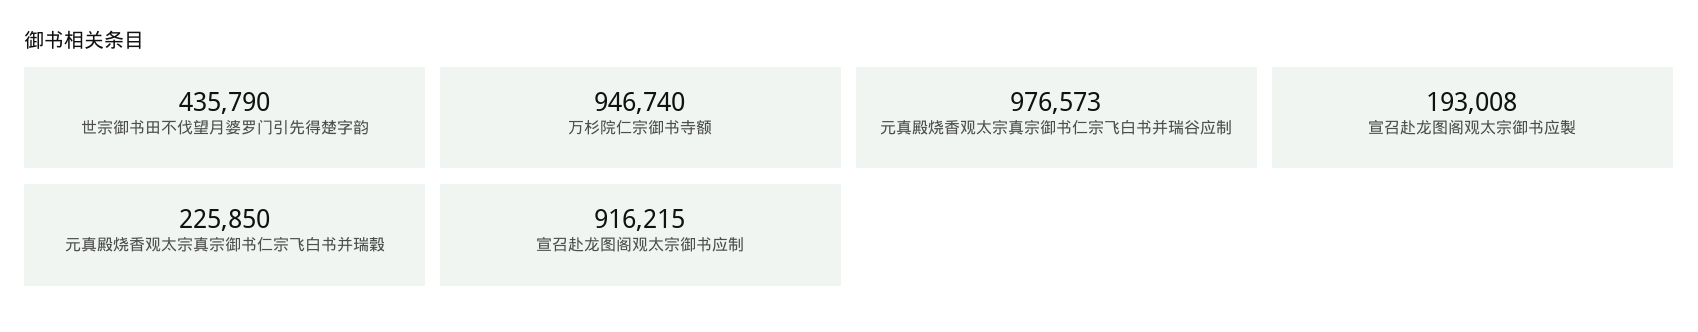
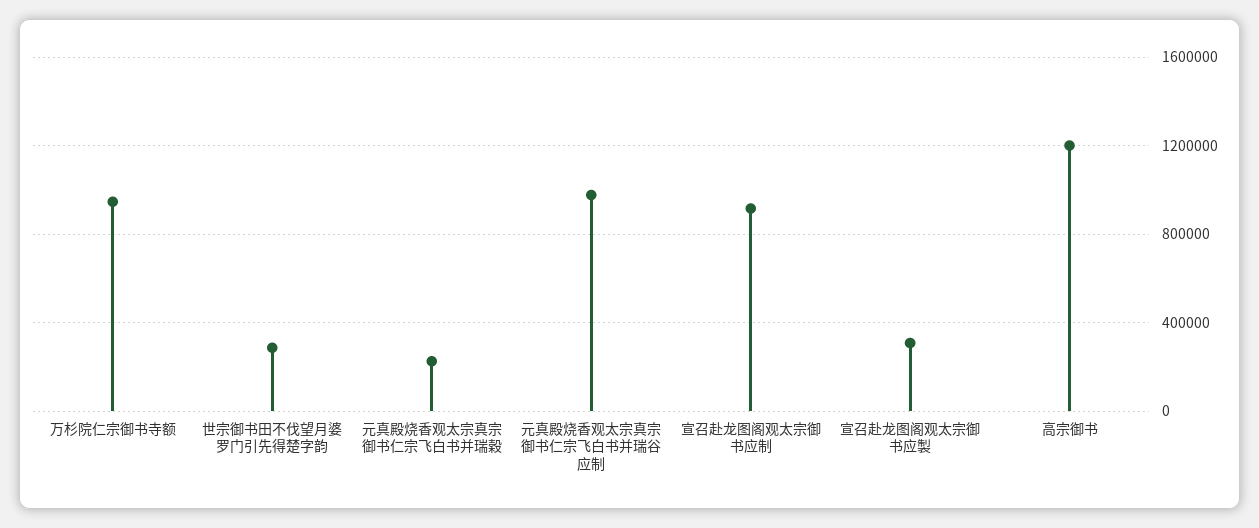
世宗御书田不伐望月婆罗门引先得楚字韵: 435790 -> 300000
宣召赴龙图阁观太宗御书应製: 193008 -> 300000
高宗御书: none -> 1200000

